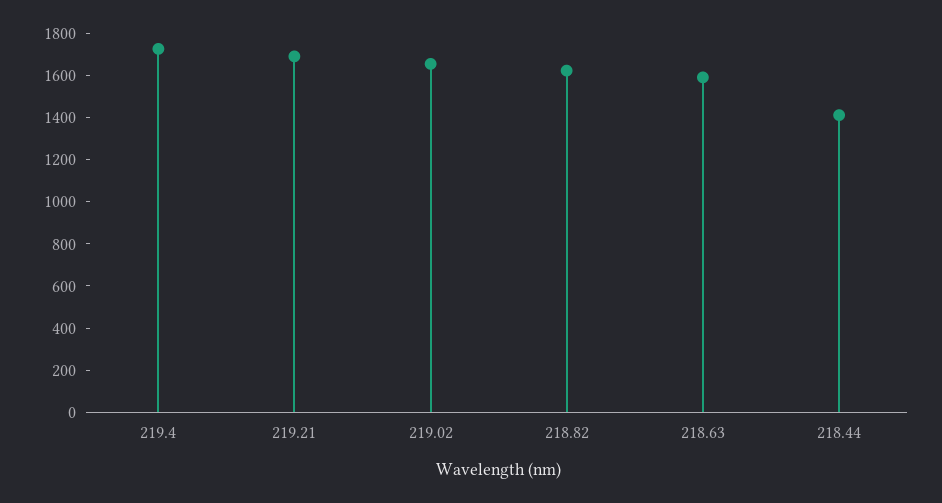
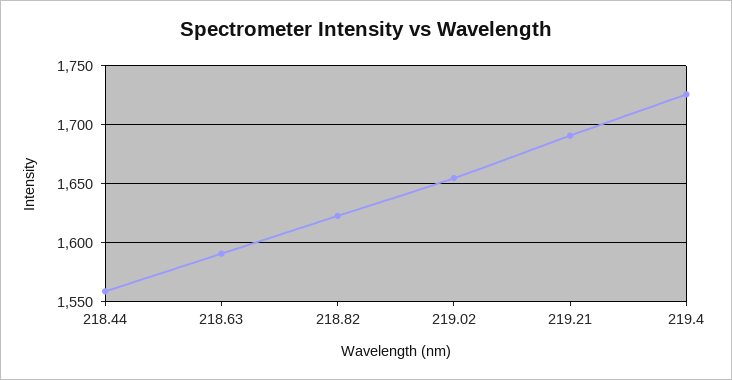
218.44: 1400 -> 1560

